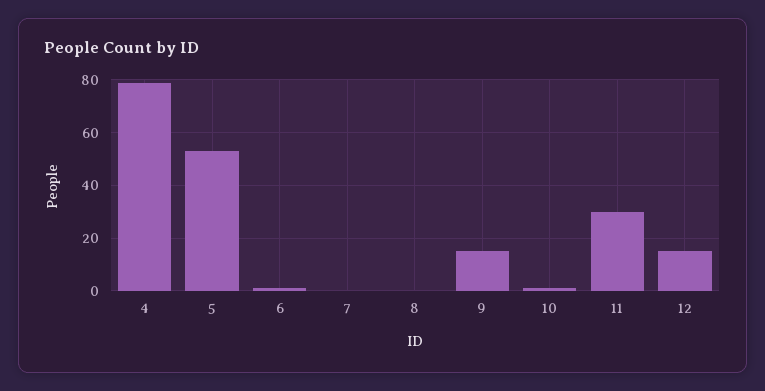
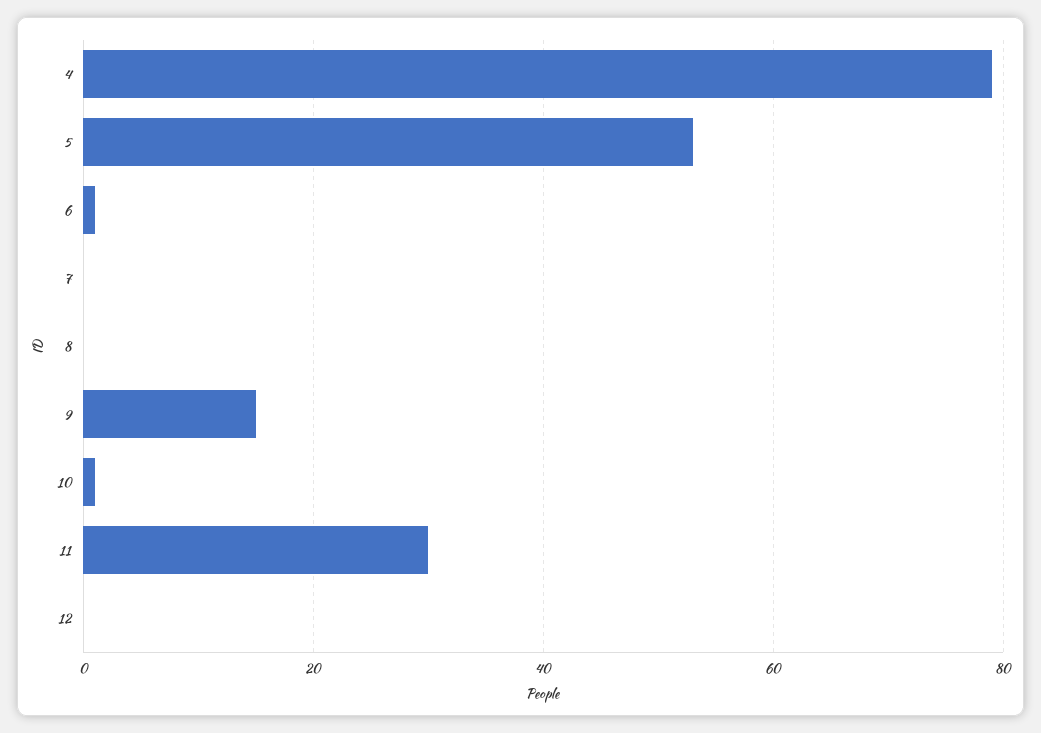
12: 15 -> 0

